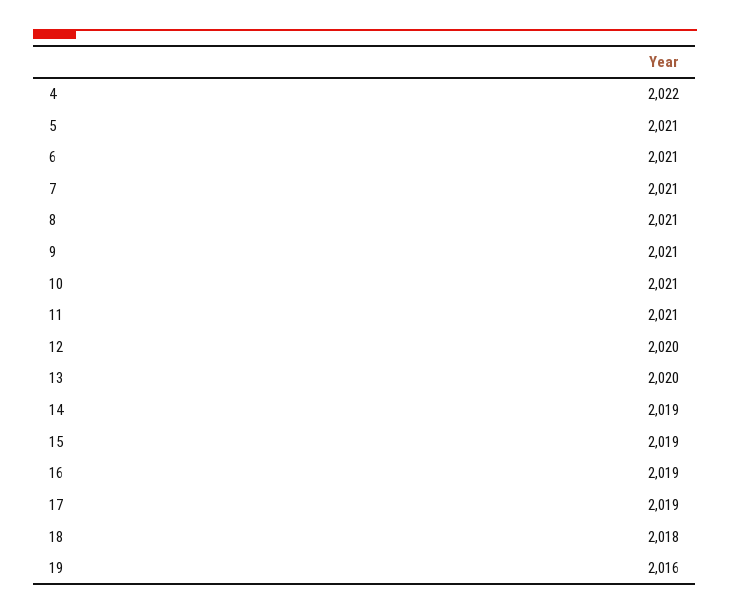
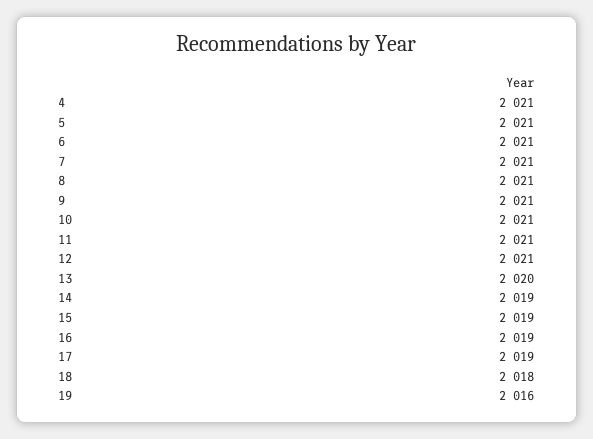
4: 2022 -> 2021
12: 2020 -> 2021

